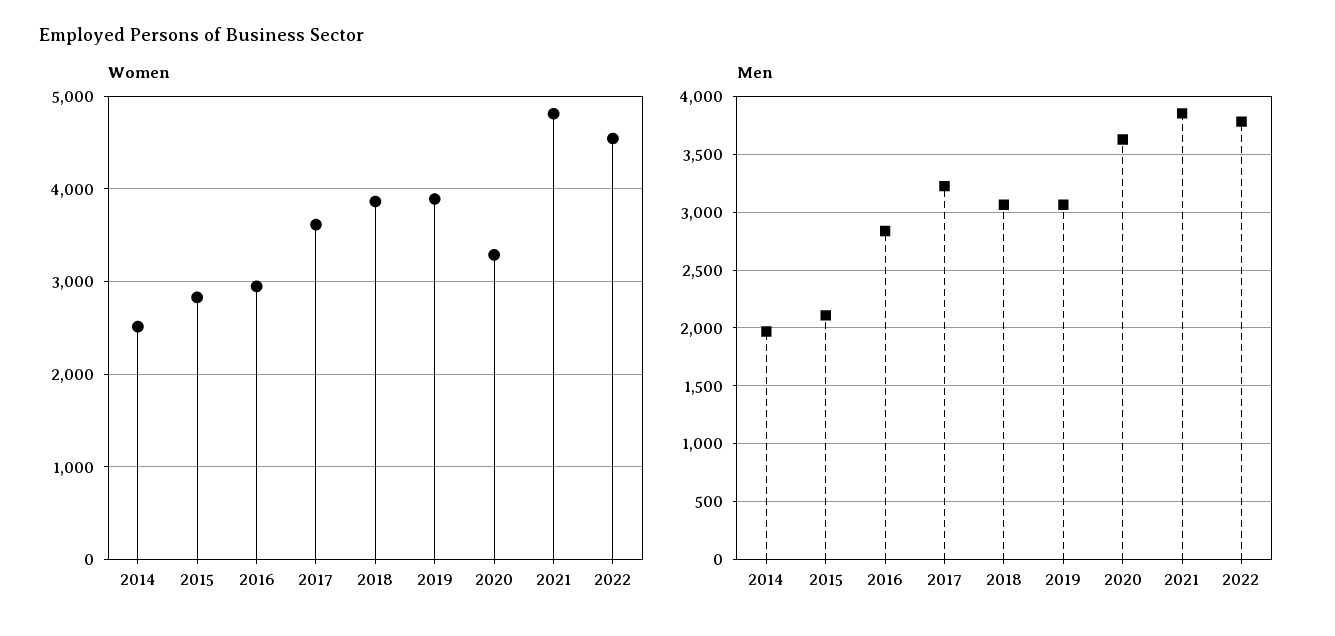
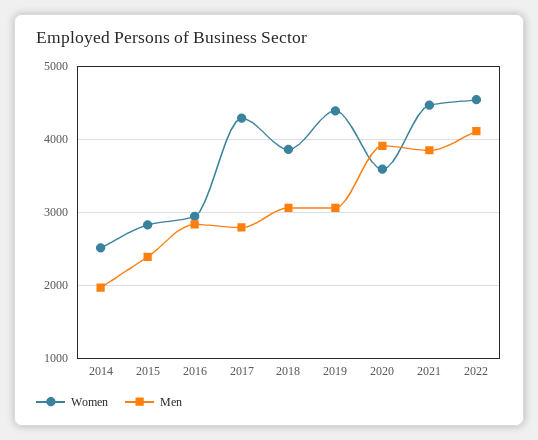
Women, 2017: 3600 -> 4300
Women, 2019: 3900 -> 4400
Women, 2020: 3300 -> 3600
Women, 2021: 4800 -> 4500
Men, 2015: 2100 -> 2400
Men, 2017: 3200 -> 2800
Men, 2020: 3600 -> 3900
Men, 2022: 3800 -> 4100

